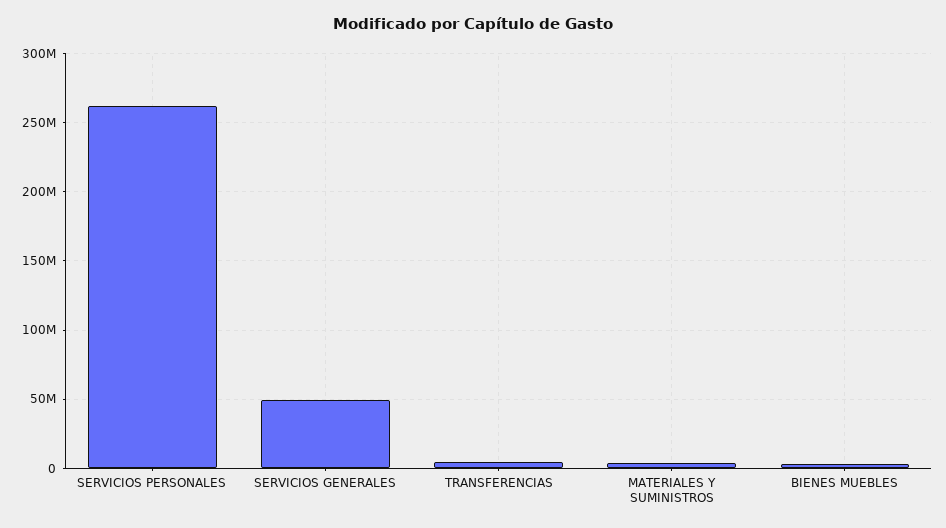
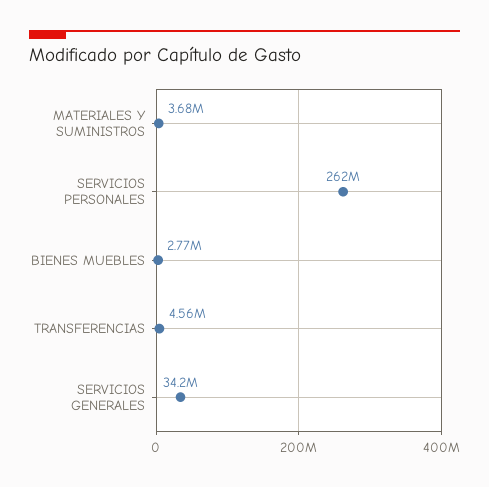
SERVICIOS GENERALES: 50000000 -> 34200000

